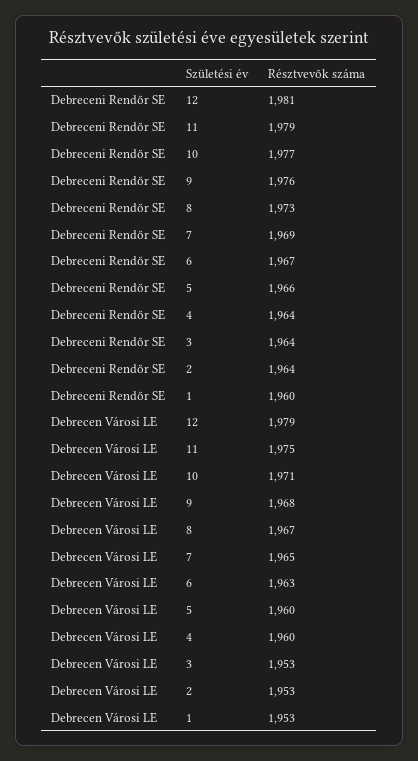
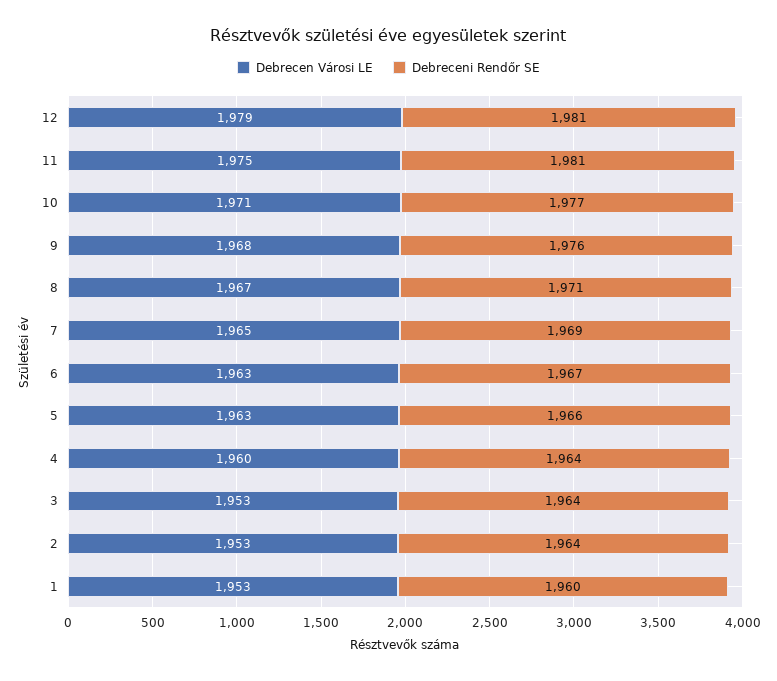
Debreceni Rendőr SE, 11: 1979 -> 1981
Debreceni Rendőr SE, 8: 1973 -> 1971
Debrecen Városi LE, 5: 1960 -> 1963

